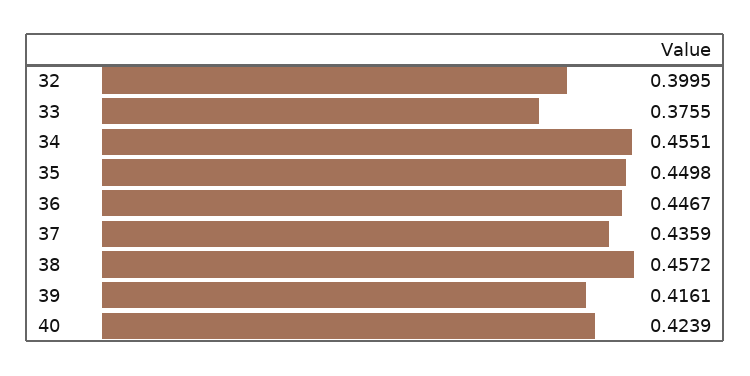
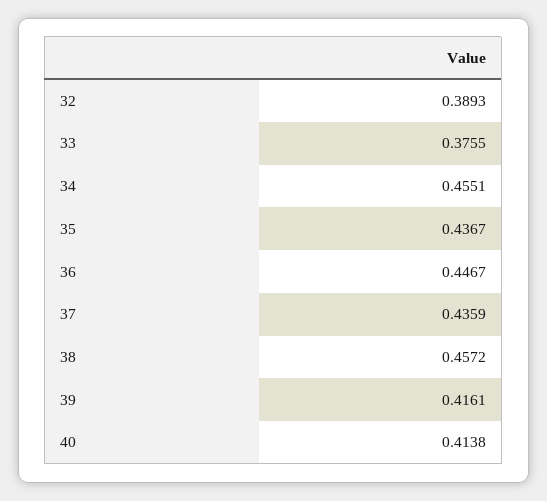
32: 0.3995 -> 0.3893
35: 0.4498 -> 0.4367
40: 0.4239 -> 0.4138

